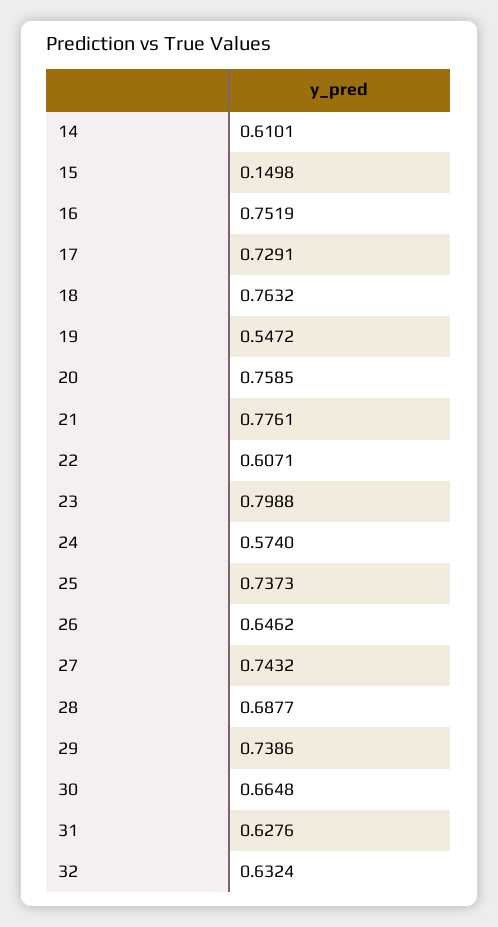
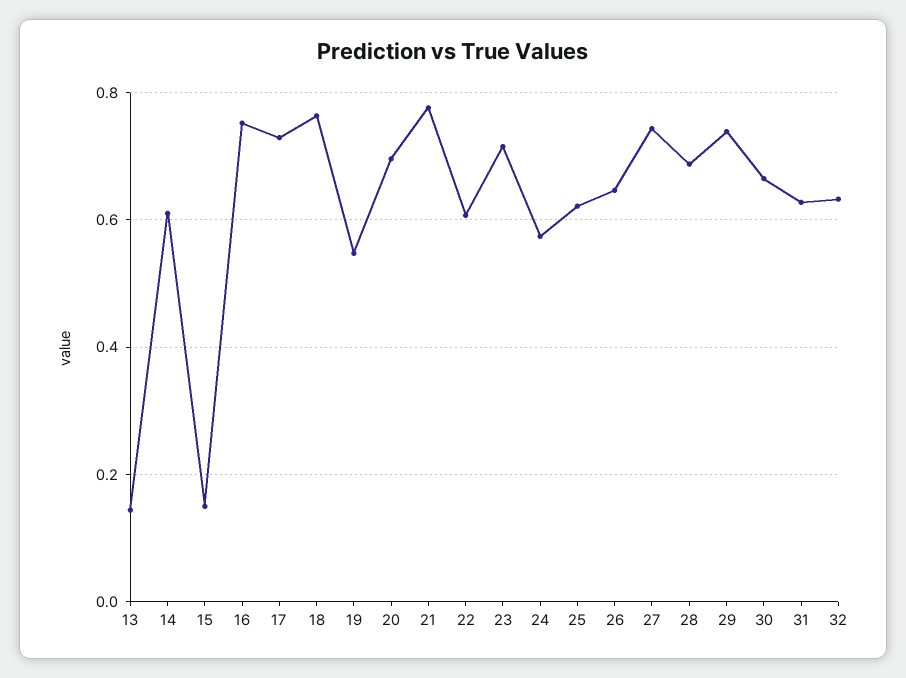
20: 0.7585 -> 0.7
23: 0.7988 -> 0.72
25: 0.7373 -> 0.62
13: none -> 0.14

